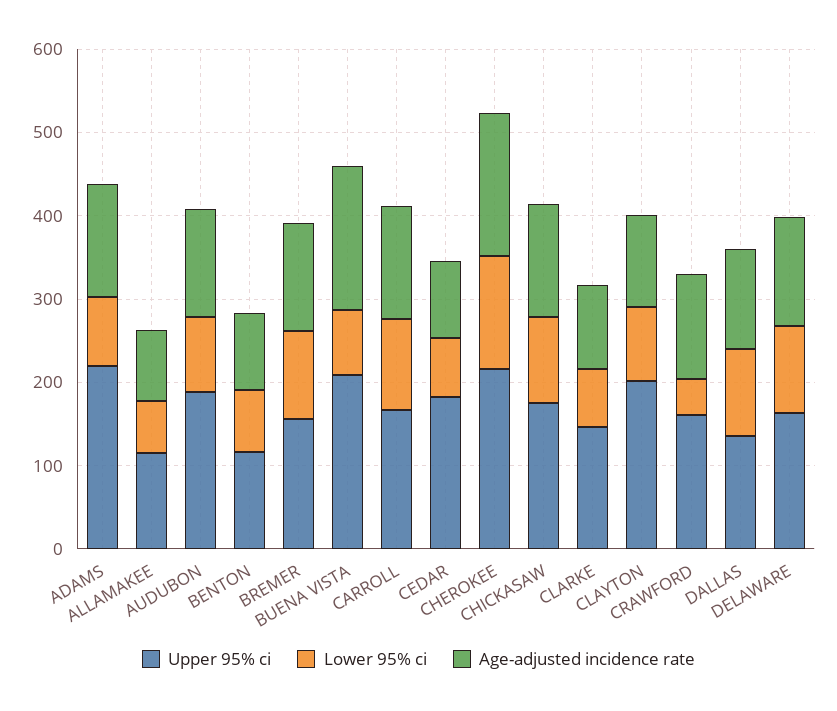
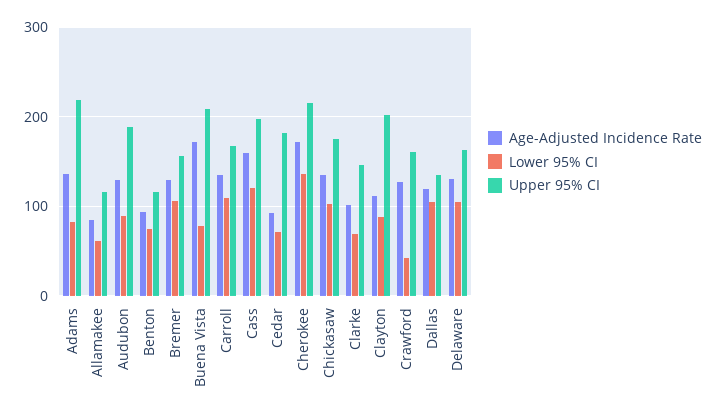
Age-adjusted incidence rate, Cass: none -> 160
Lower 95% ci, Cass: none -> 120
Upper 95% ci, Cass: none -> 200

